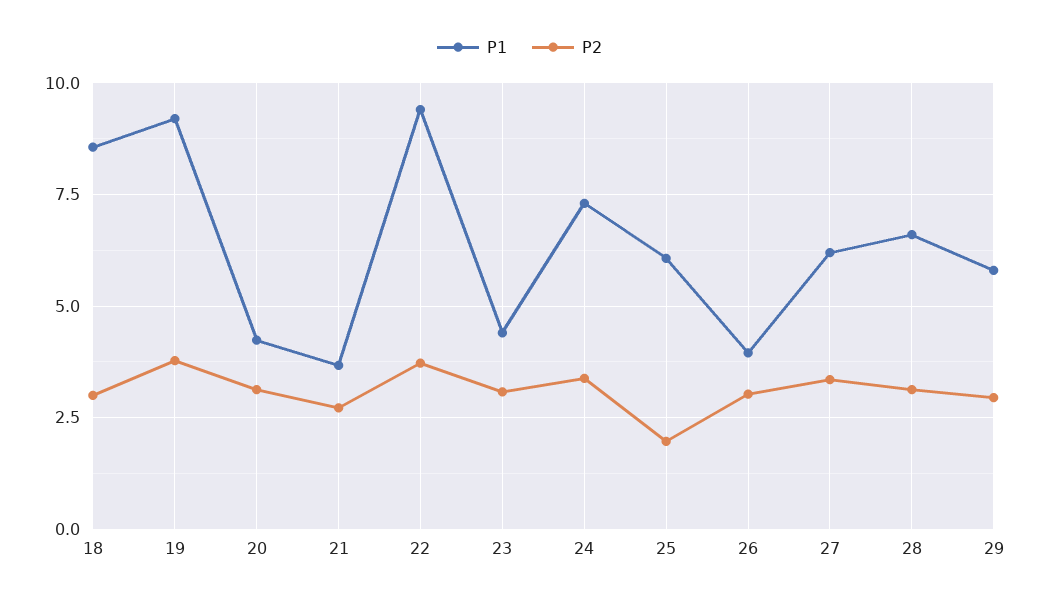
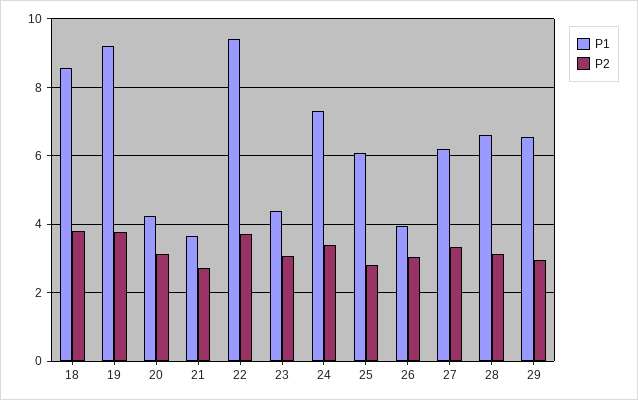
P2, 18: 3 -> 3.8
P2, 25: 2 -> 2.8
P1, 29: 5.75 -> 6.6

